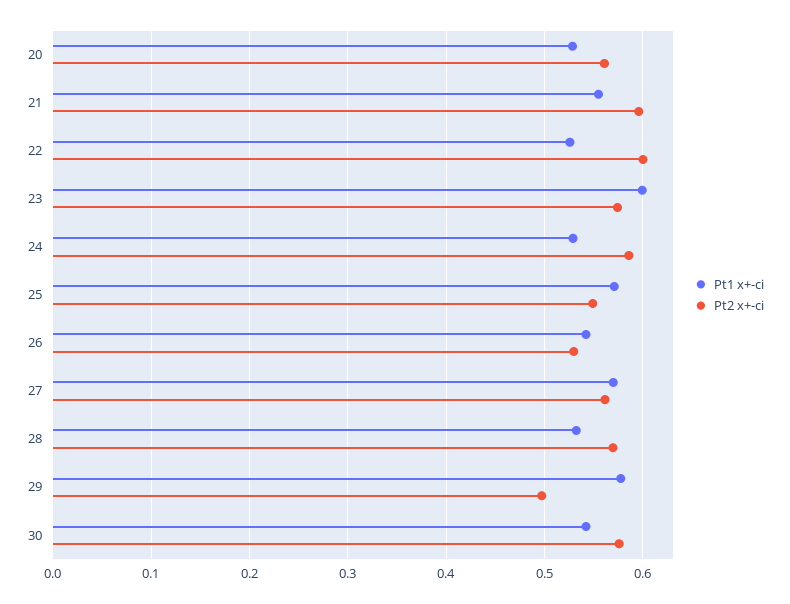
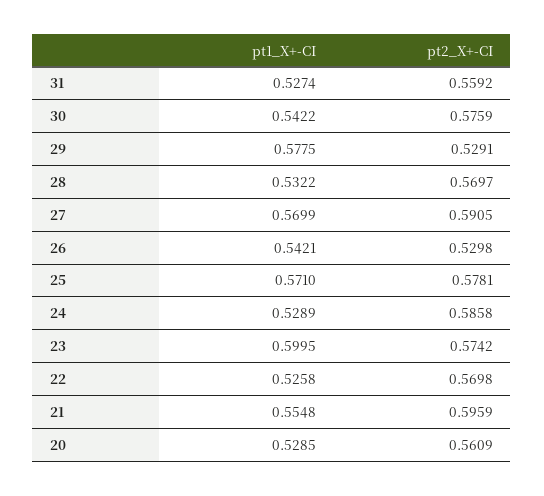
Pt2 x+-ci, 22: 0.6 -> 0.5698
Pt2 x+-ci, 25: 0.55 -> 0.5781
Pt2 x+-ci, 27: 0.56 -> 0.5905
Pt2 x+-ci, 29: 0.5 -> 0.5291
Pt1 x+-ci, 31: none -> 0.5274
Pt2 x+-ci, 31: none -> 0.5592

